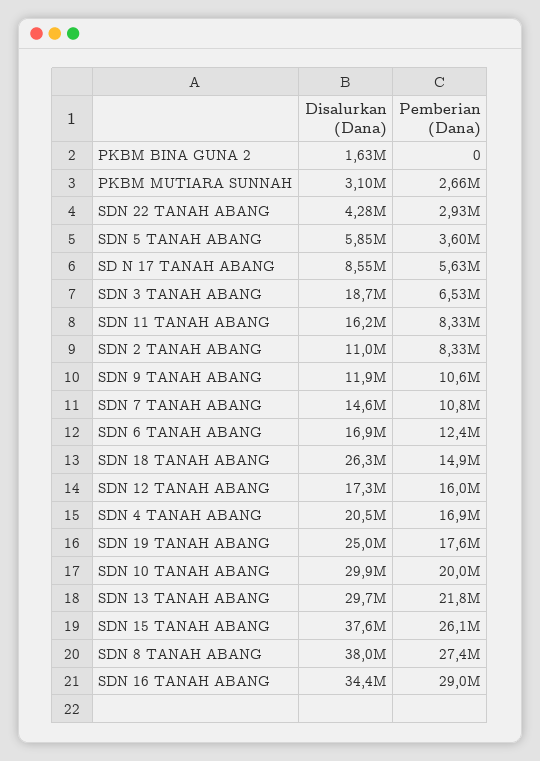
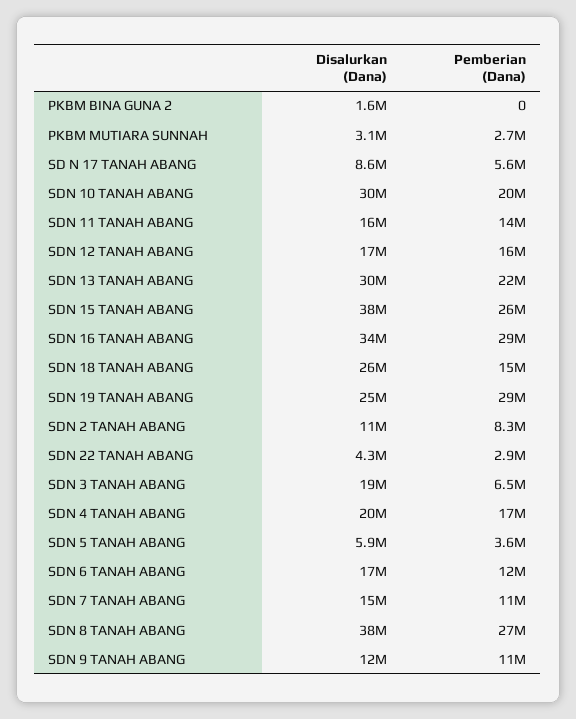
Pemberian (Dana), SDN 11 TANAH ABANG: 8330000 -> 14000000
Pemberian (Dana), SDN 19 TANAH ABANG: 17600000 -> 29000000

